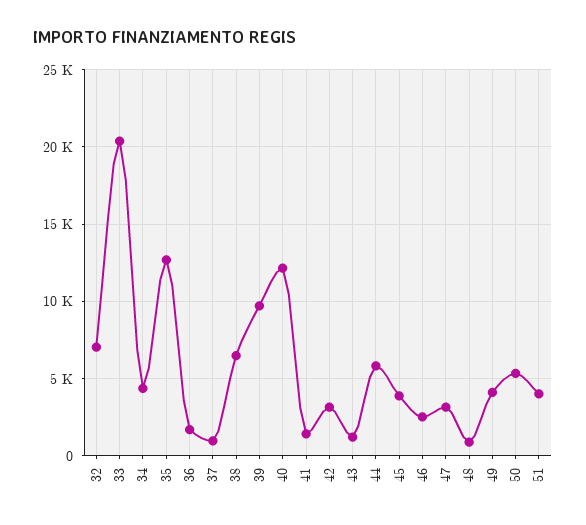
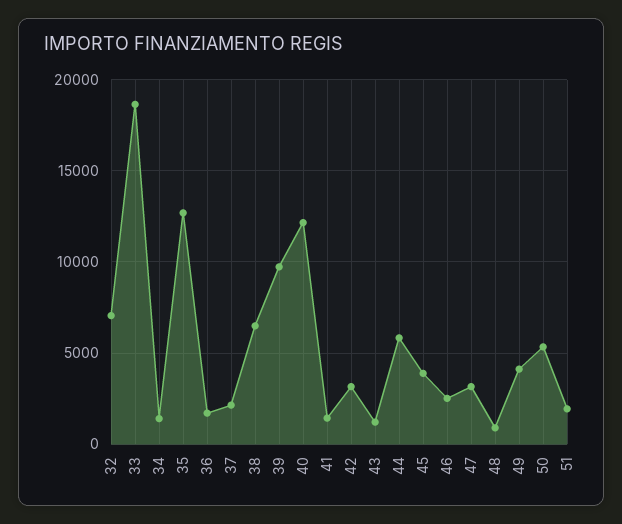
33: 20500 -> 18500
34: 4500 -> 1500
37: 1000 -> 2000
51: 4000 -> 2000

